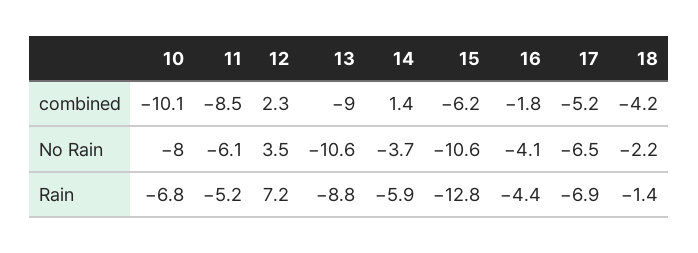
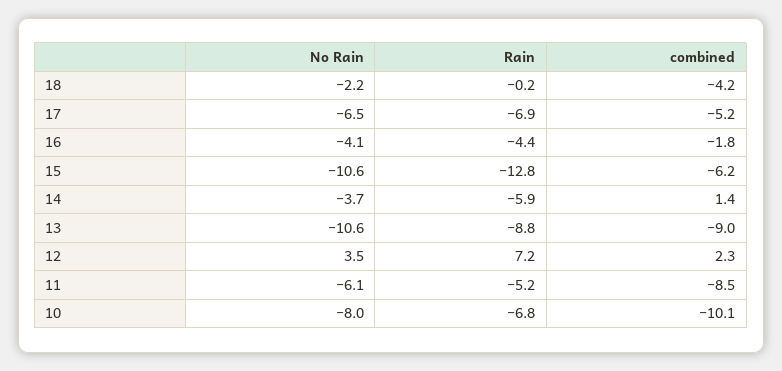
18, Rain: -1.4 -> -0.2

